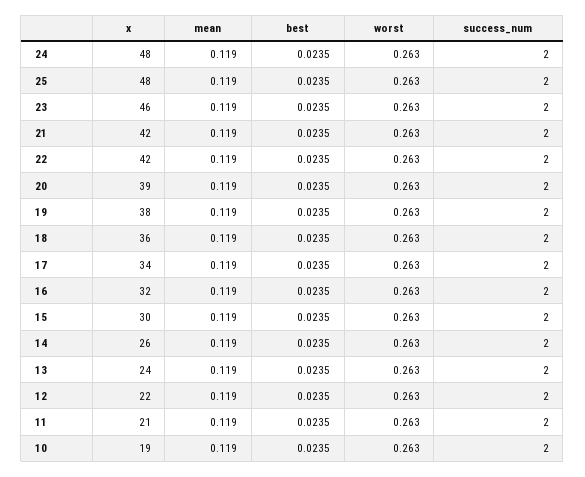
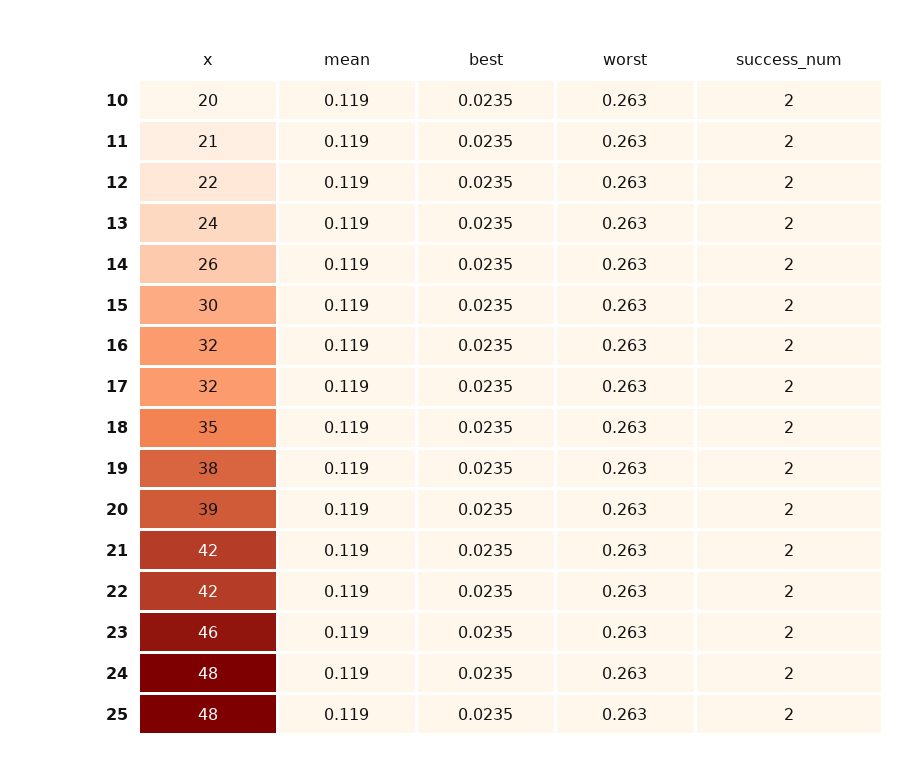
x, 18: 36 -> 35
x, 17: 34 -> 32
x, 10: 19 -> 20

